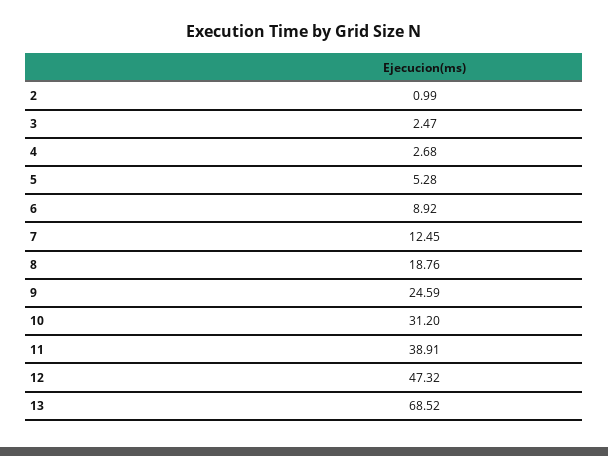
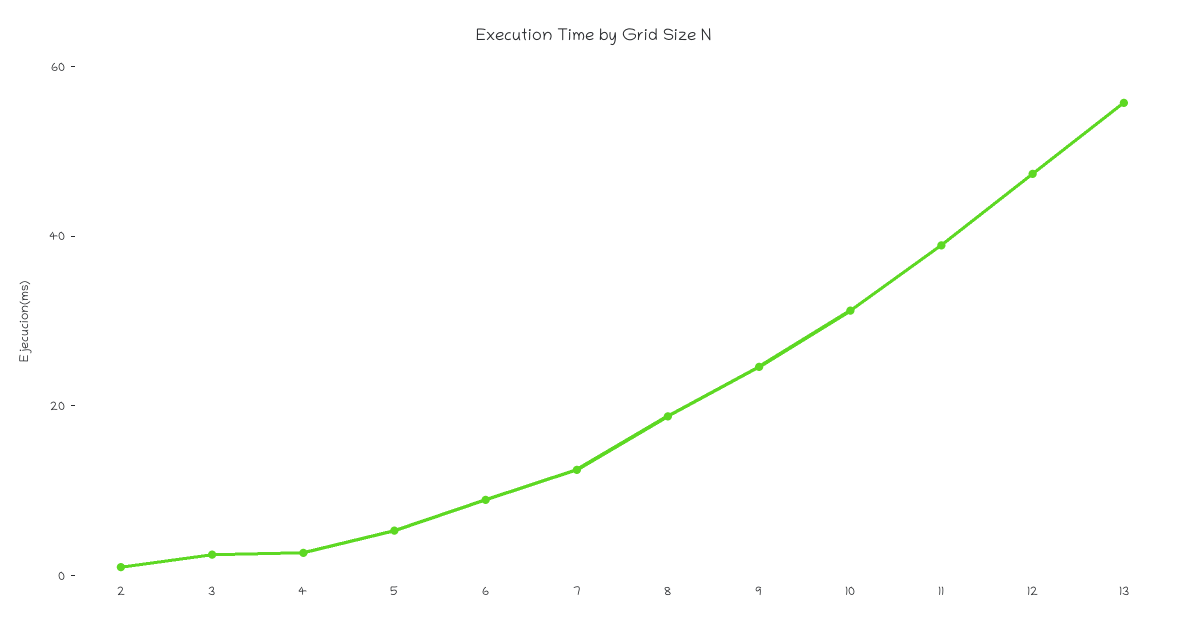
13: 68.52 -> 55

